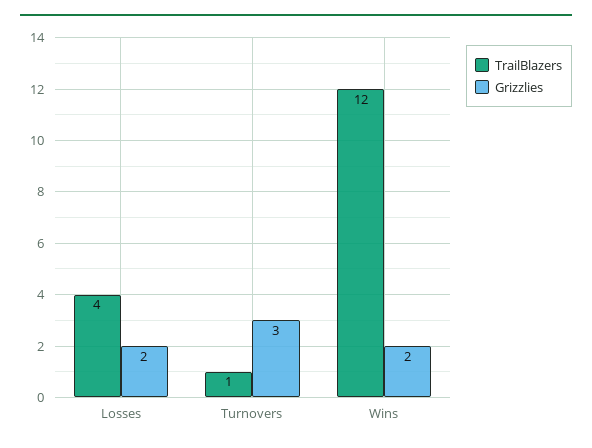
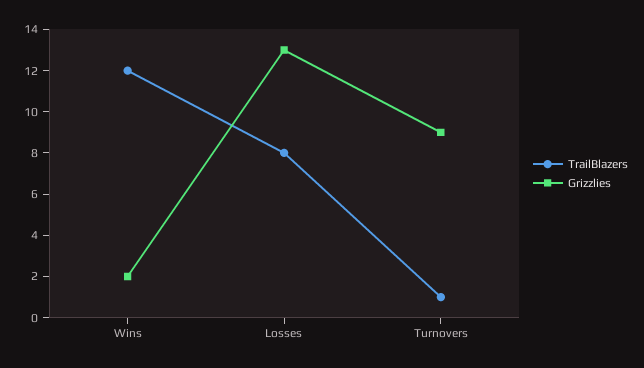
TrailBlazers, Losses: 4 -> 8
Grizzlies, Losses: 2 -> 13
Grizzlies, Turnovers: 3 -> 9

